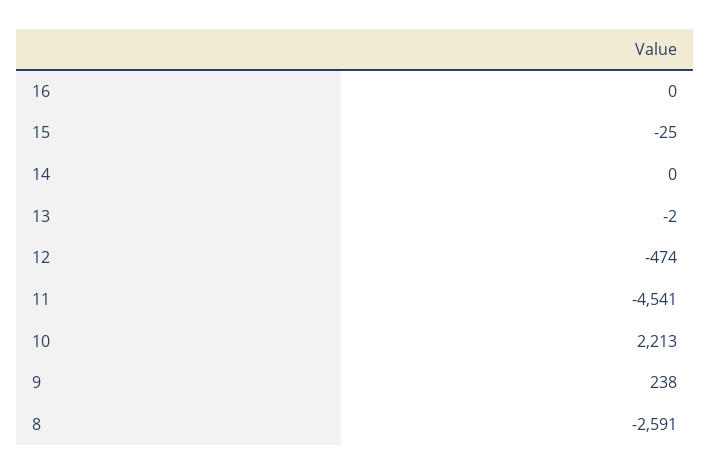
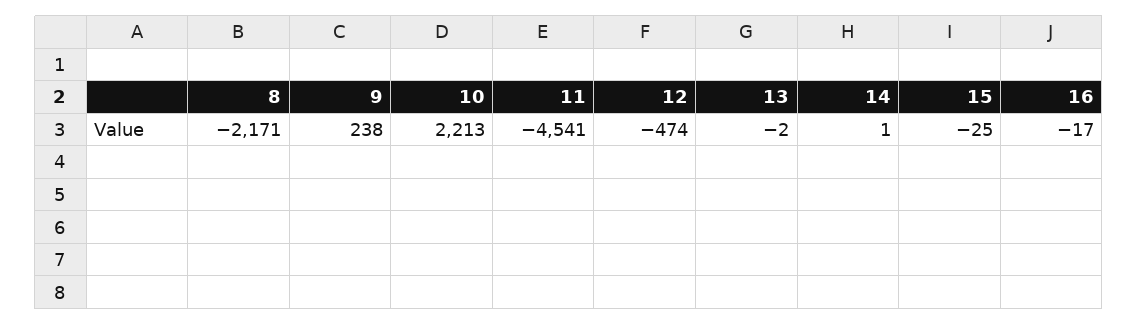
16: 0 -> -17
14: 0 -> 1
8: -2591 -> -2171

